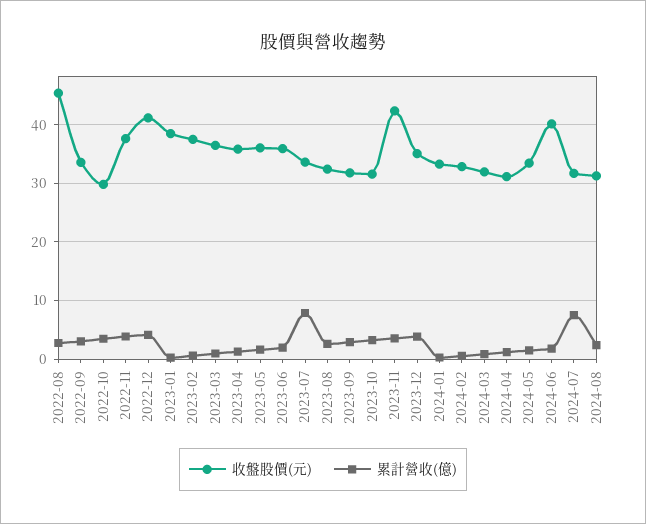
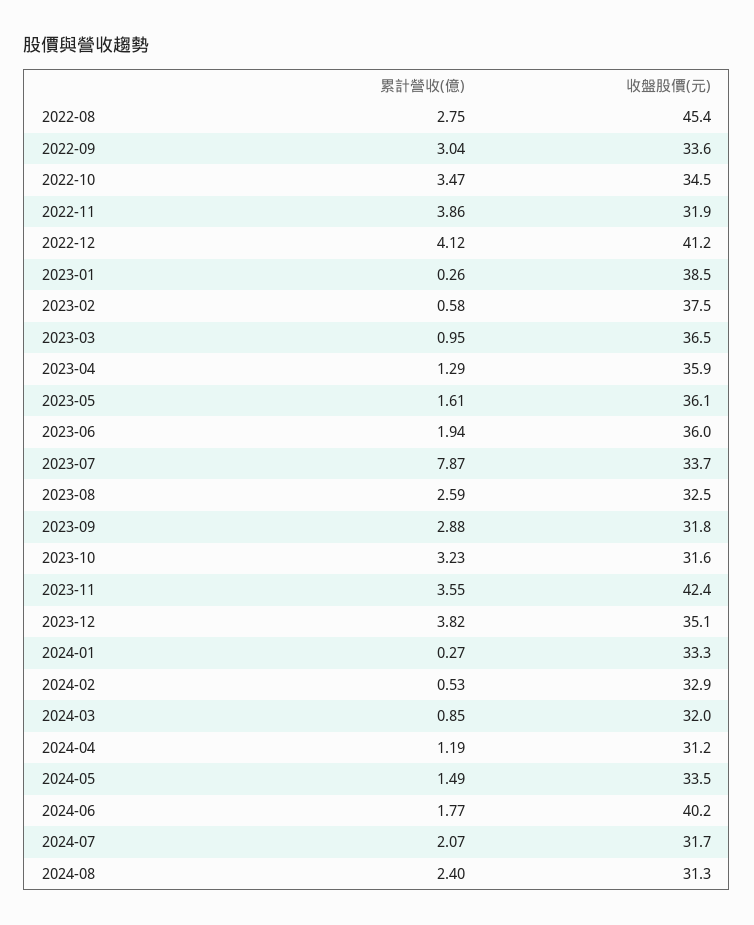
收盤股價(元), 2022-10: 30 -> 34.5
收盤股價(元), 2022-11: 38 -> 31.9
累計營收(億), 2024-07: 8 -> 2.07

